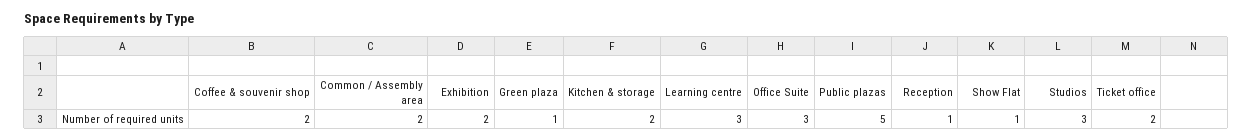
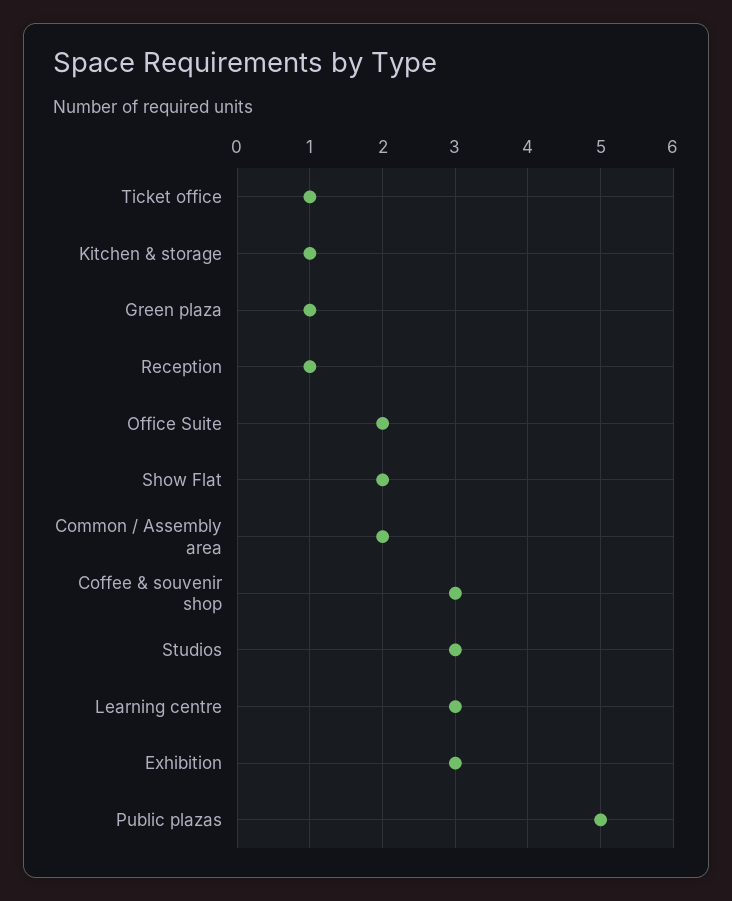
Coffee & souvenir shop: 2 -> 3
Exhibition: 2 -> 3
Kitchen & storage: 2 -> 1
Office Suite: 3 -> 2
Show Flat: 1 -> 2
Ticket office: 2 -> 1

